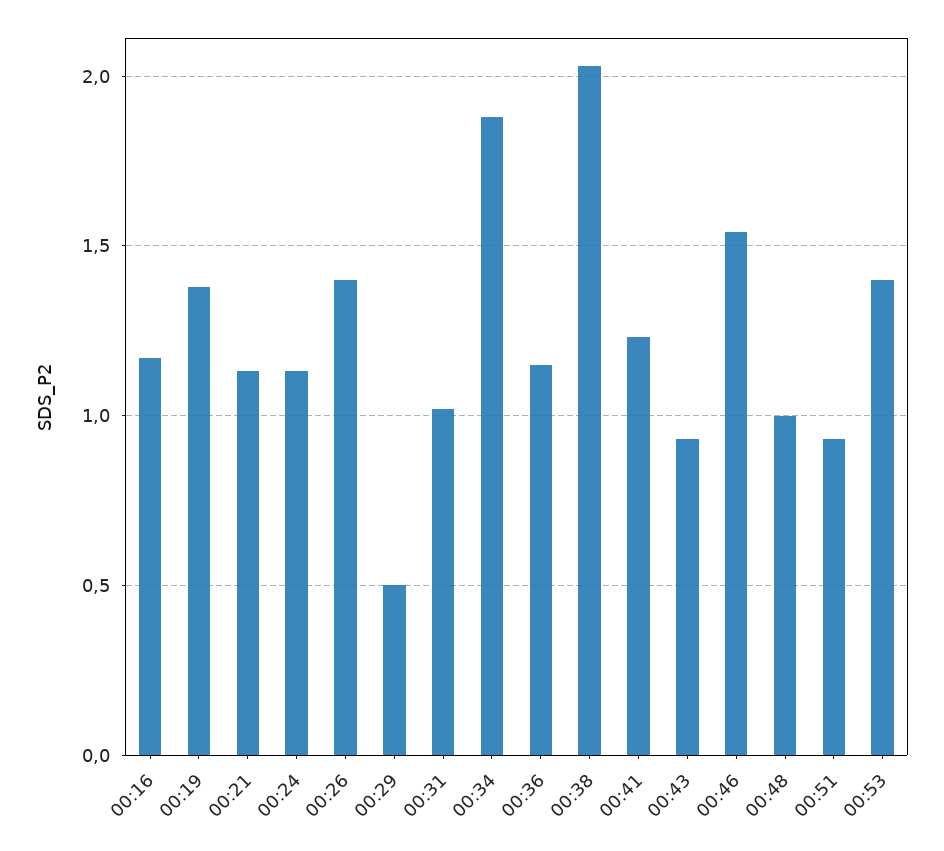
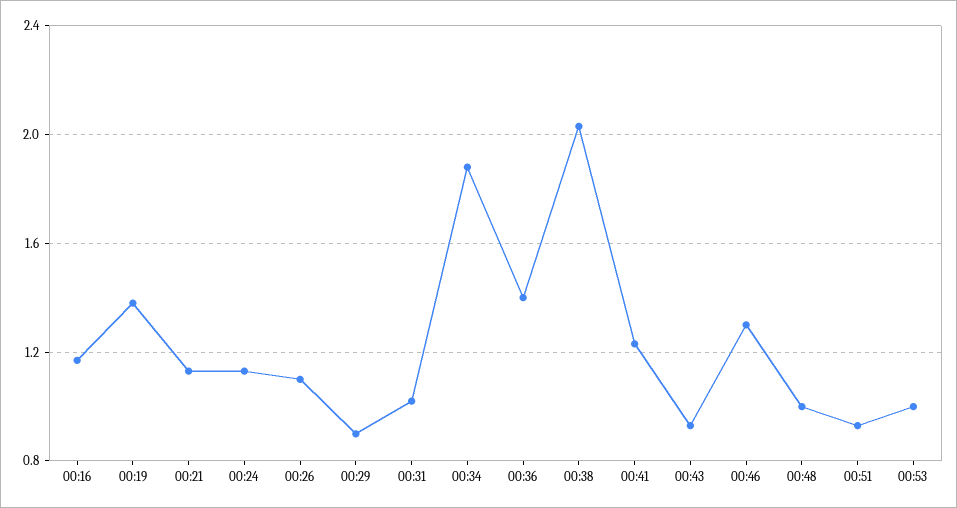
00:26: 1.4 -> 1.1
00:29: 0.5 -> 0.9
00:36: 1.15 -> 1.4
00:46: 1.55 -> 1.3
00:53: 1.4 -> 1

